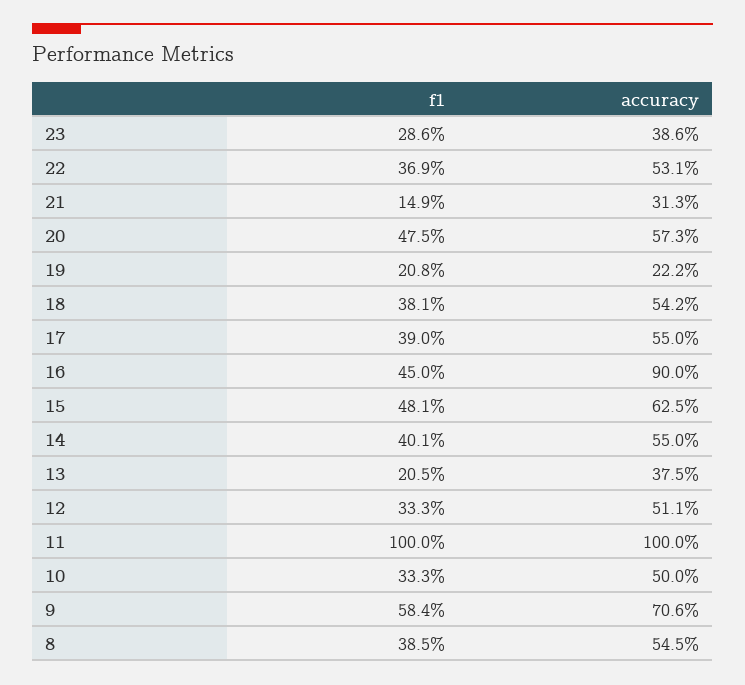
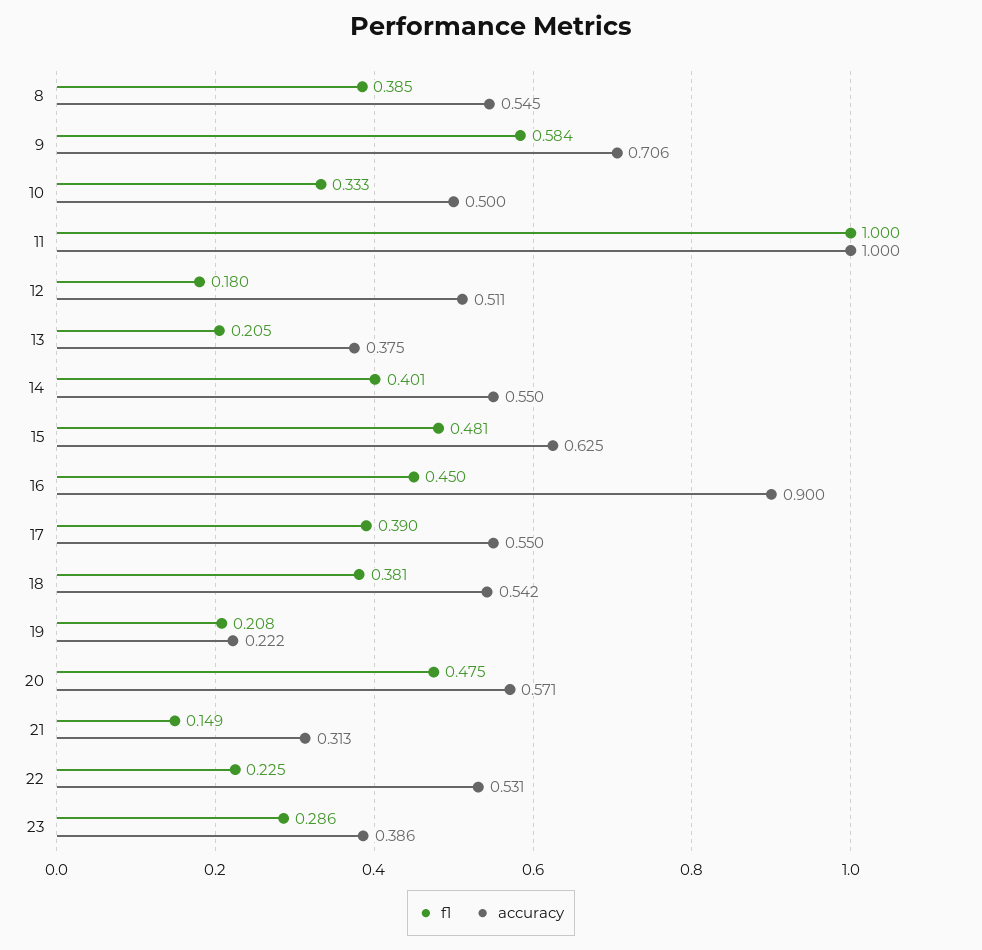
f1, 22: 0.369 -> 0.225
accuracy, 20: 0.573 -> 0.571
f1, 12: 0.333 -> 0.18

